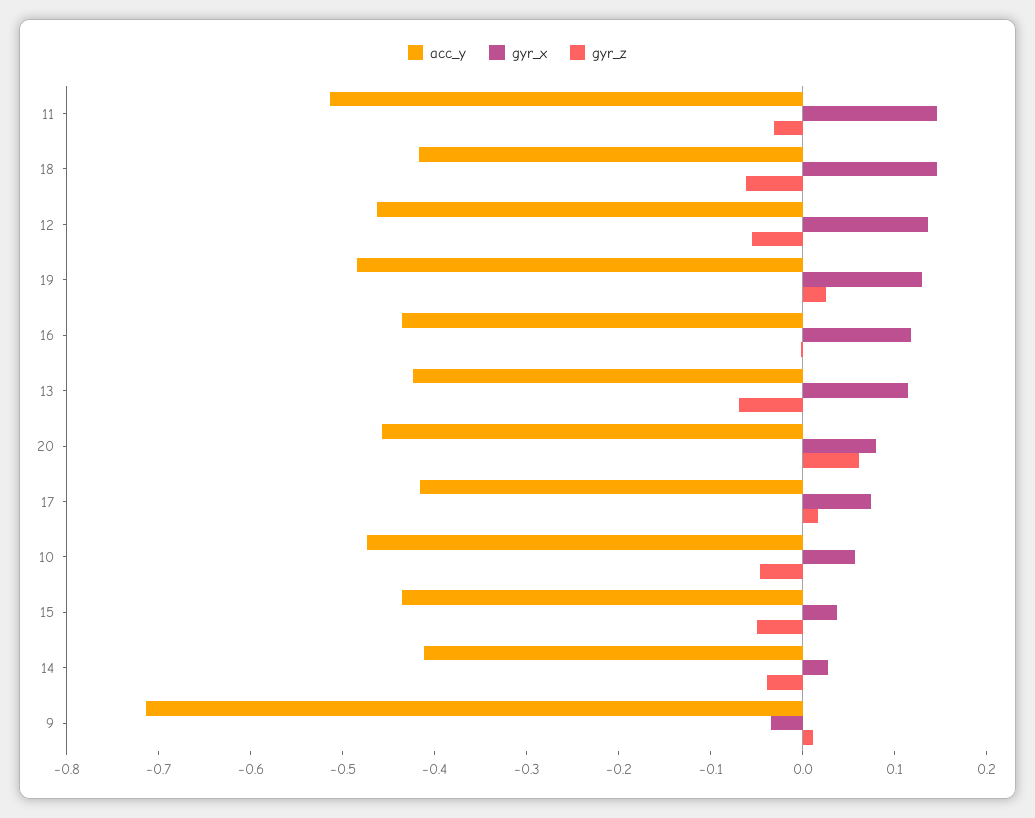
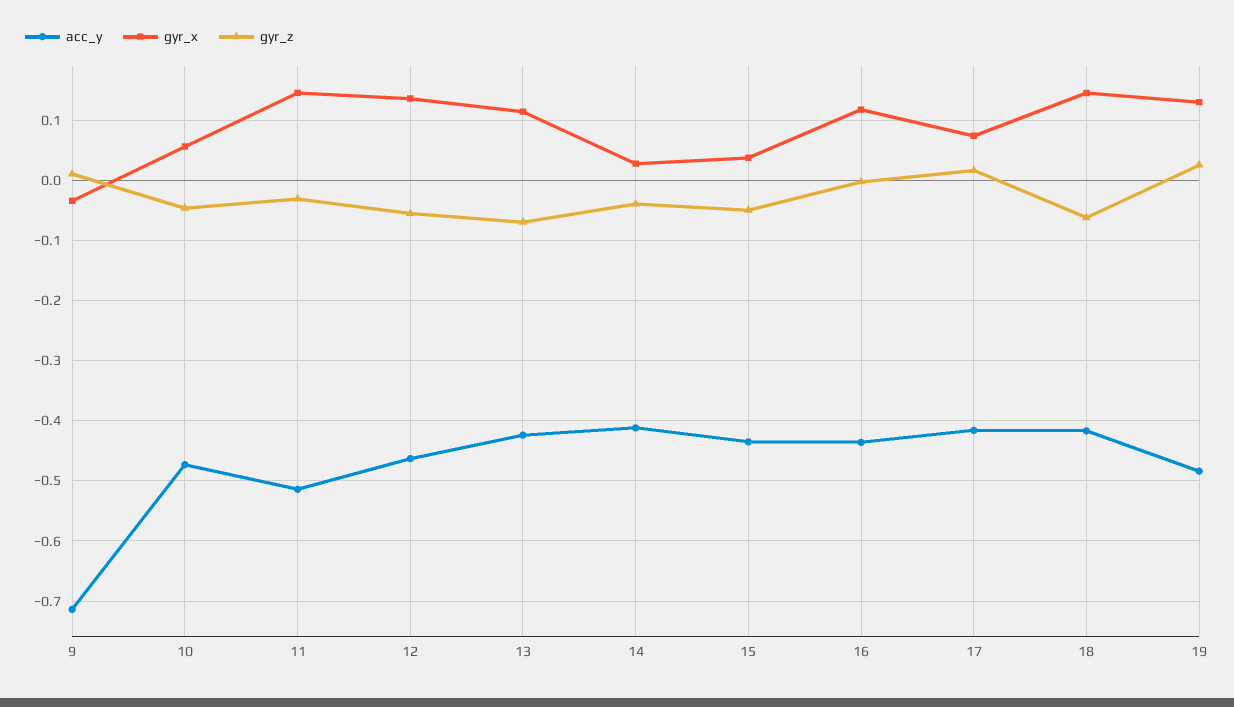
acc_y, 20: -0.46 -> none
gyr_x, 20: 0.08 -> none
gyr_z, 20: 0.06 -> none

